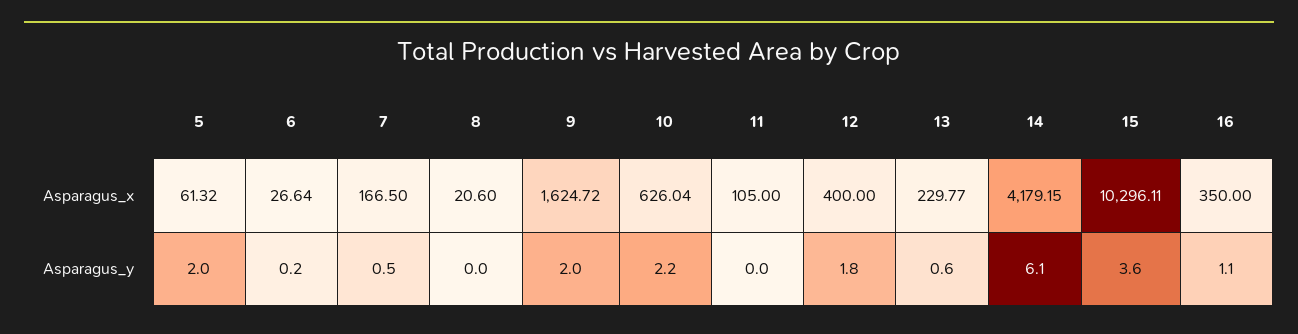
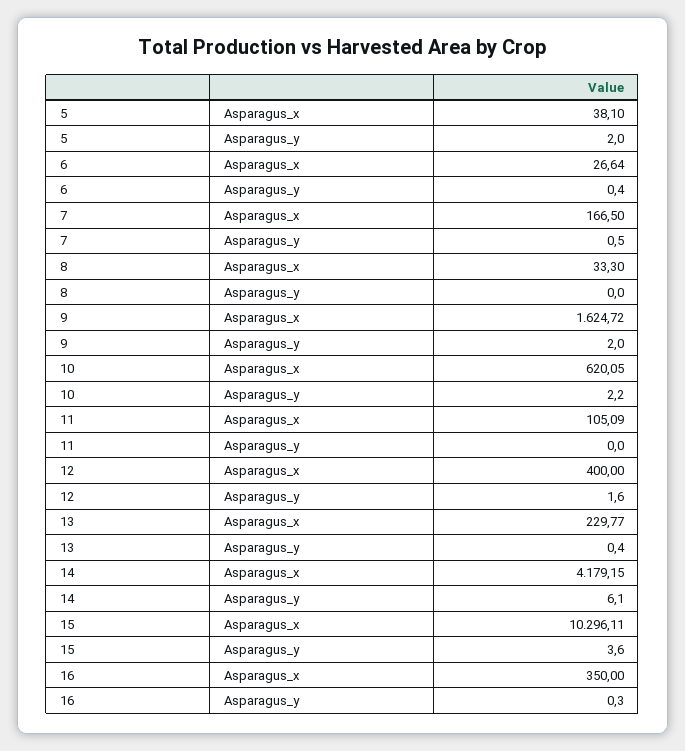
5, Asparagus_x: 61.32 -> 38.1
8, Asparagus_x: 20.6 -> 33.3
10, Asparagus_x: 626.04 -> 620.05
11, Asparagus_x: 105 -> 105.09
6, Asparagus_y: 0.2 -> 0.4
12, Asparagus_y: 1.8 -> 1.6
13, Asparagus_y: 0.6 -> 0.4
16, Asparagus_y: 1.1 -> 0.3

